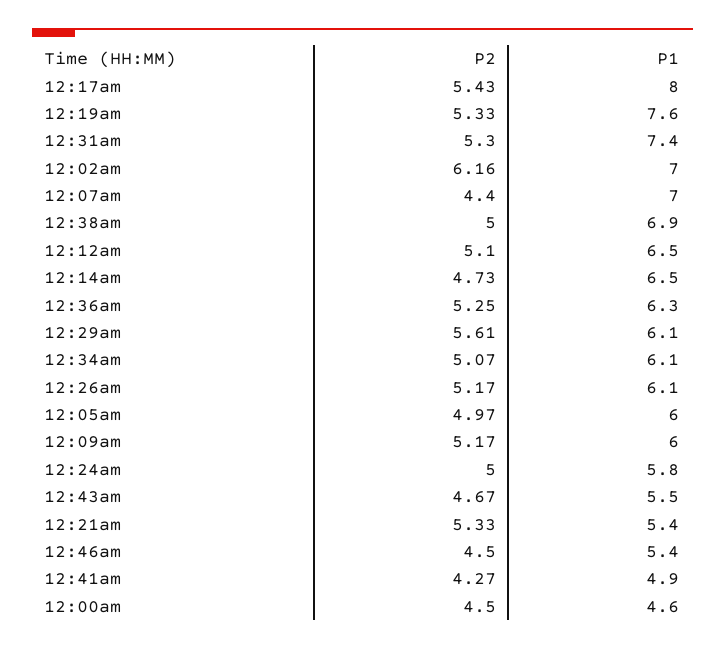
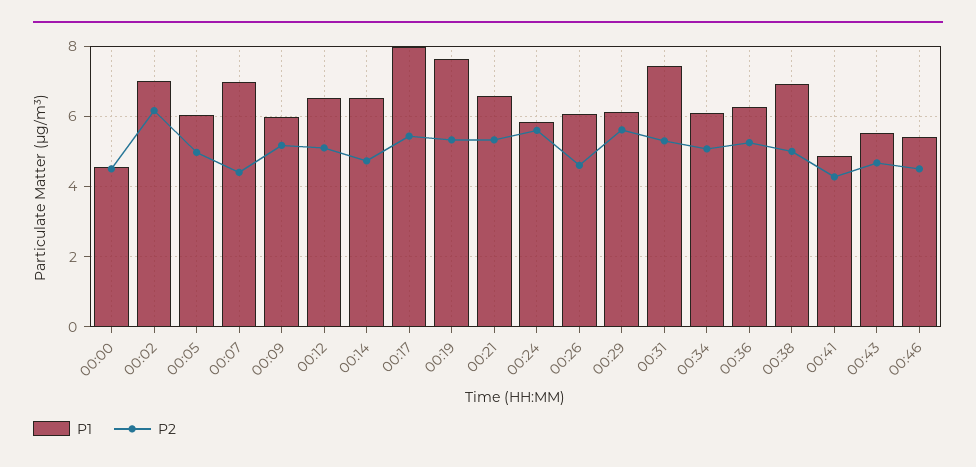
P2, 12:26am: 5.17 -> 4.6
P2, 12:24am: 5 -> 5.6
P1, 12:21am: 5.4 -> 6.6

